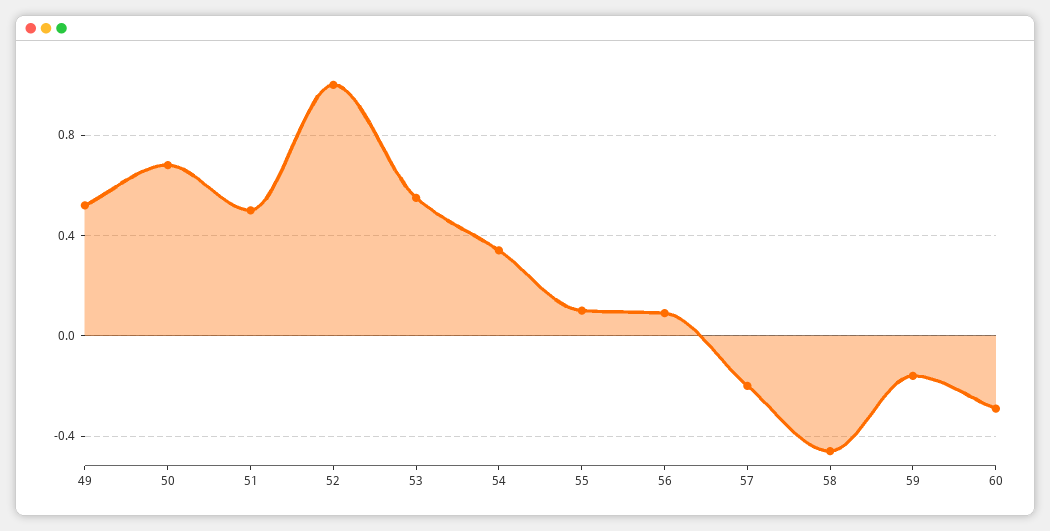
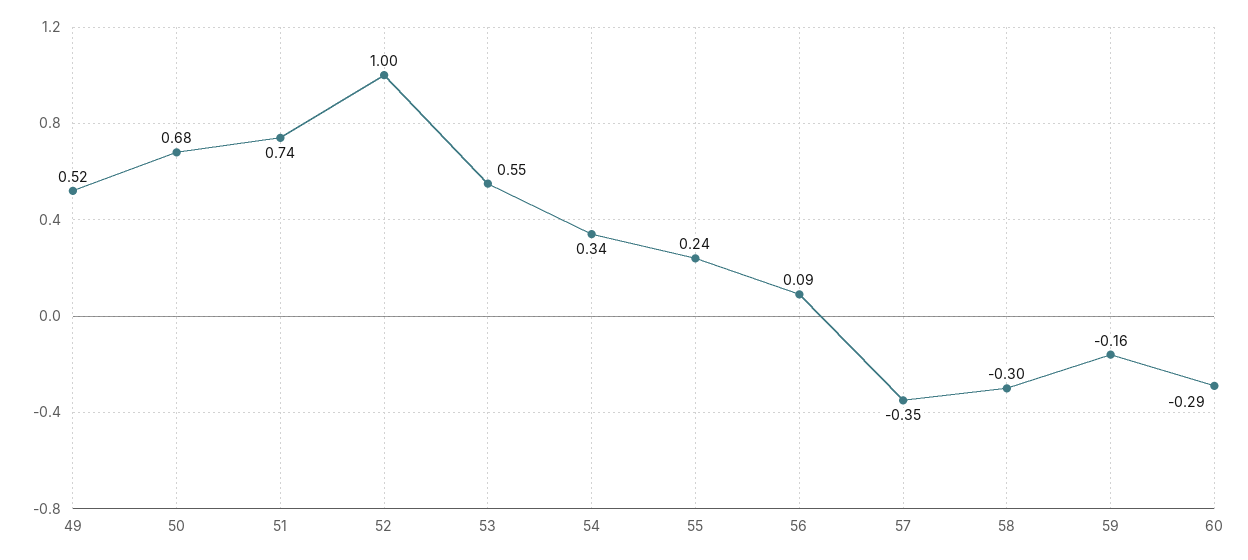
51: 0.5 -> 0.74
55: 0.1 -> 0.24
57: -0.2 -> -0.35
58: -0.45 -> -0.3

